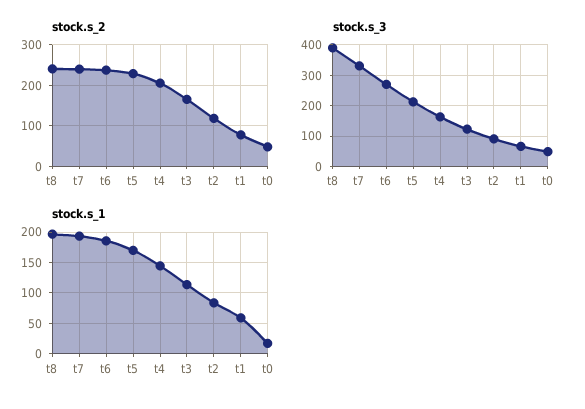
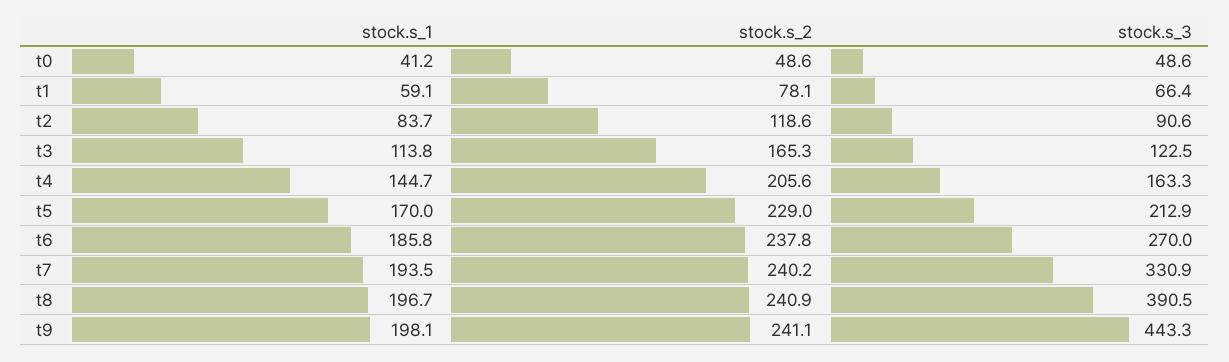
stock.s_1, t0: 20 -> 41.2
stock.s_1, t9: none -> 198.1
stock.s_2, t9: none -> 241.1
stock.s_3, t9: none -> 443.3

